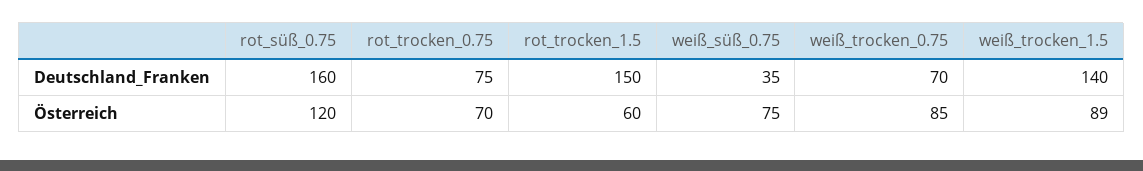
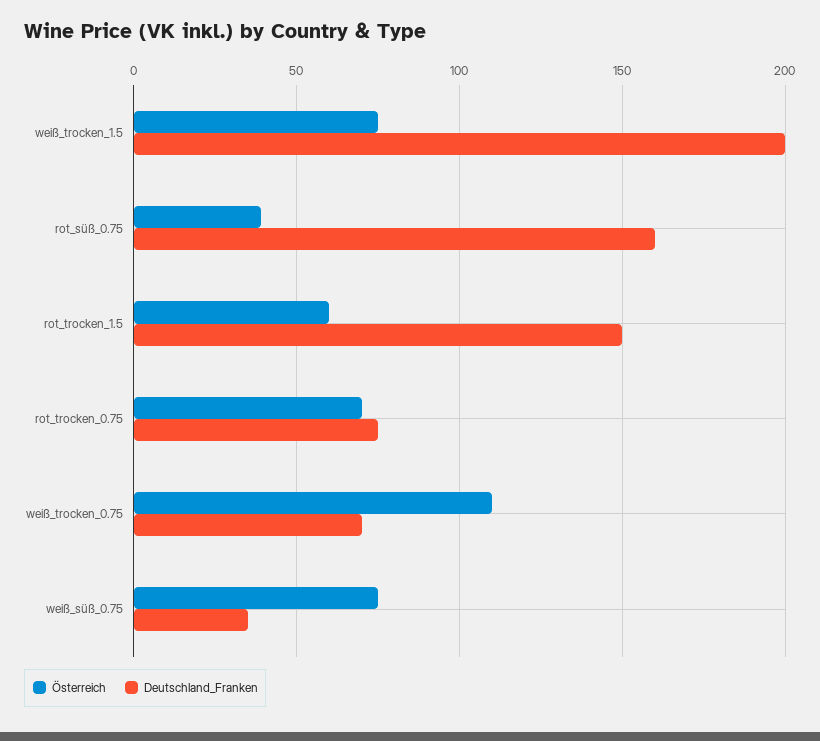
Deutschland_Franken, weiß_trocken_1.5: 140 -> 200
Österreich, rot_süß_0.75: 120 -> 40
Österreich, weiß_trocken_0.75: 85 -> 110
Österreich, weiß_trocken_1.5: 89 -> 75

